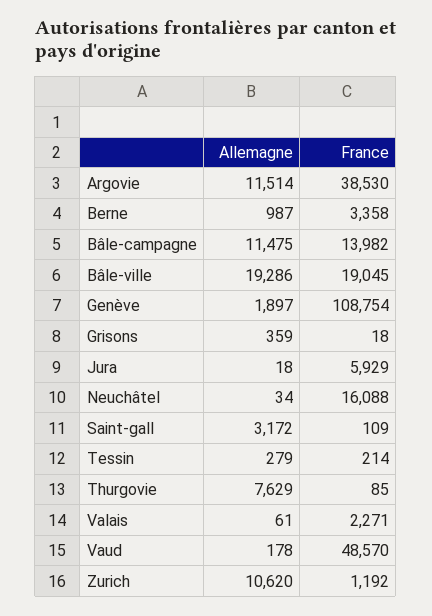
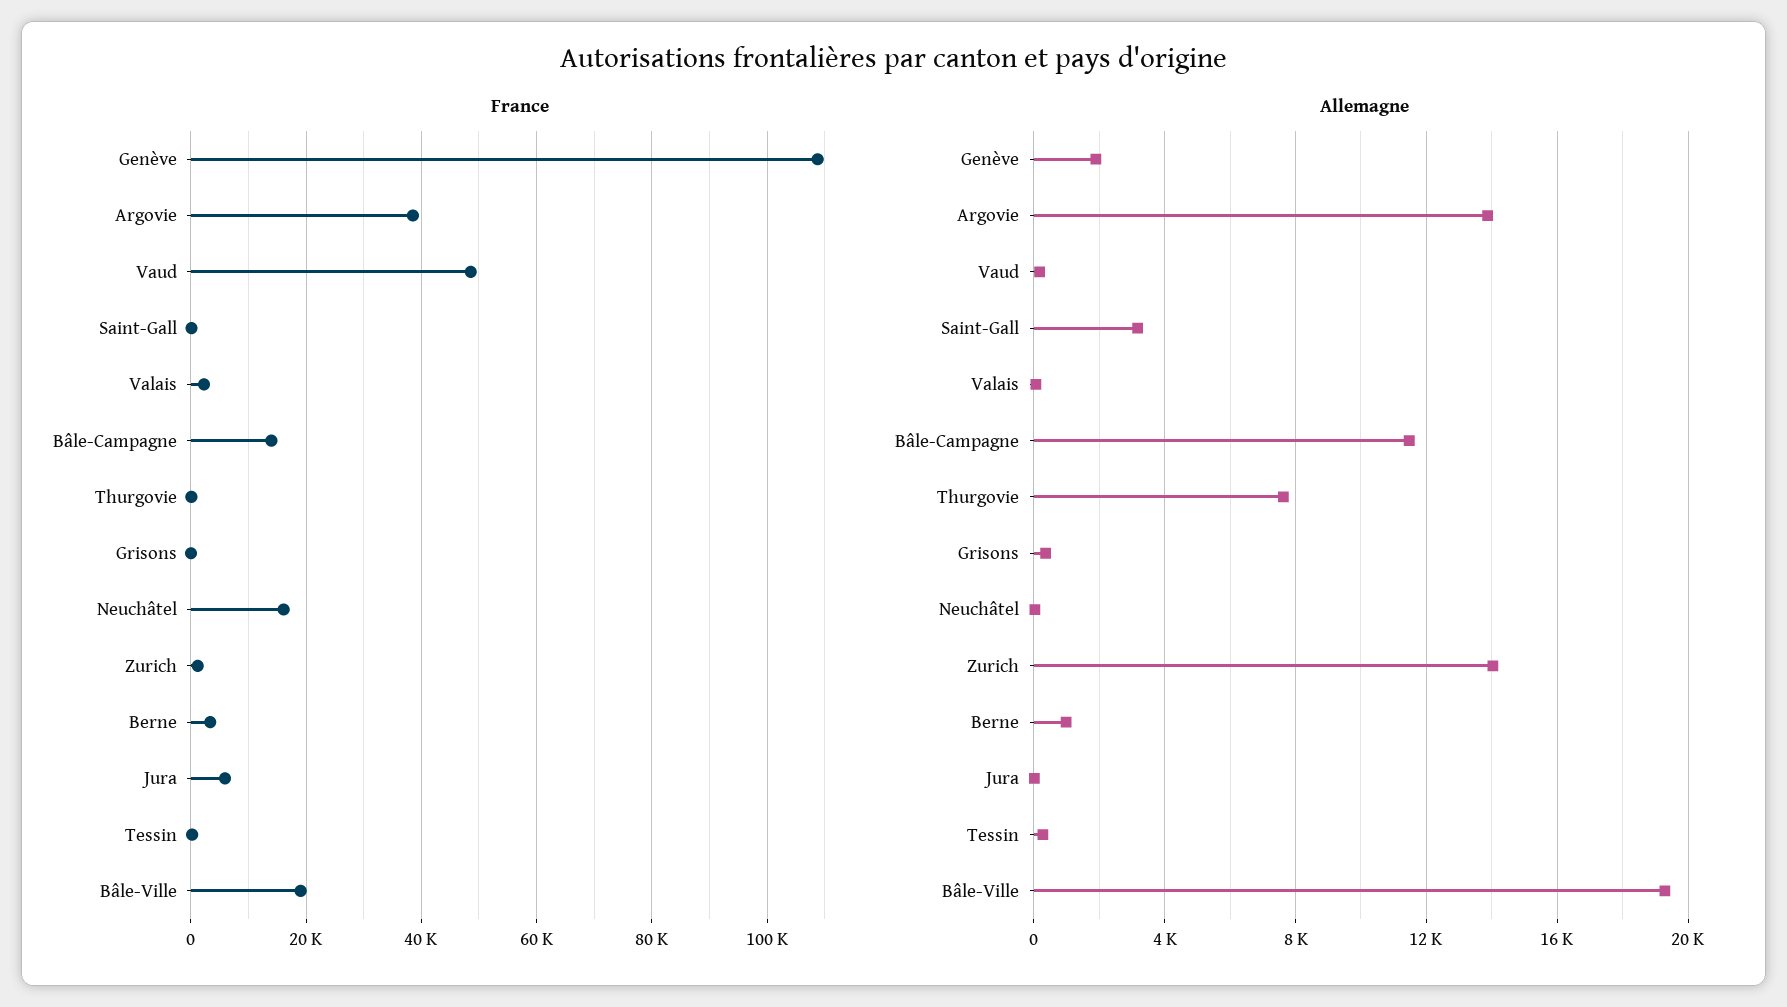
Allemagne, Argovie: 11514 -> 14000
Allemagne, Zurich: 10620 -> 14000

